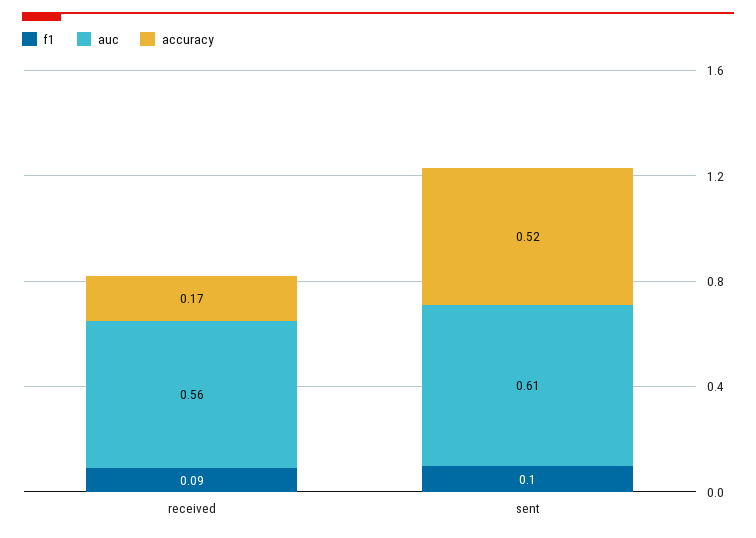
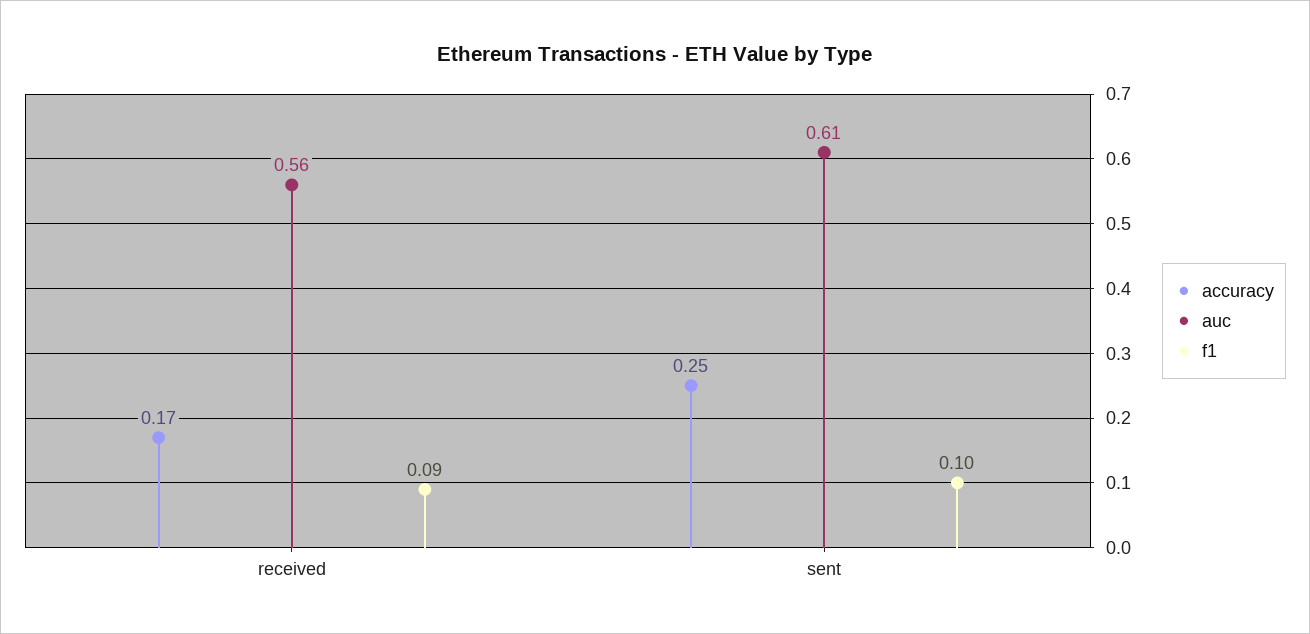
accuracy, sent: 0.52 -> 0.25

